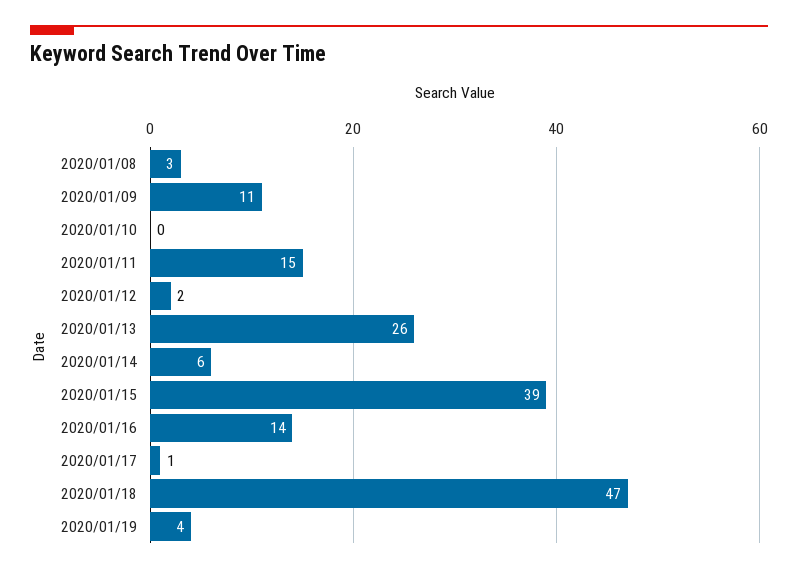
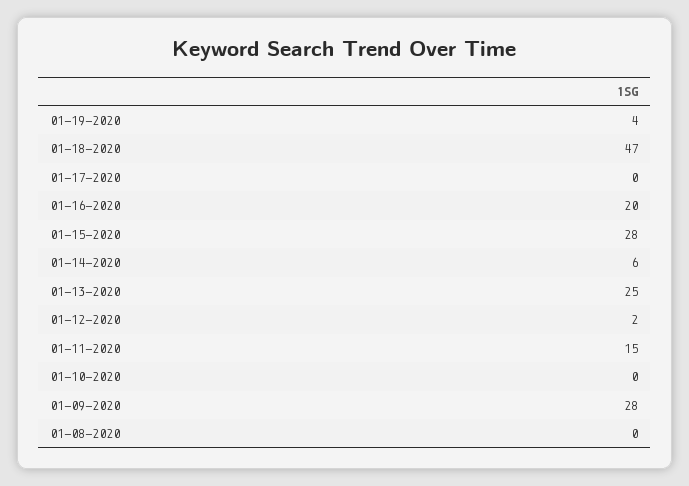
2020/01/08: 3 -> 0
2020/01/09: 11 -> 28
2020/01/13: 26 -> 25
2020/01/15: 39 -> 28
2020/01/16: 14 -> 20
2020/01/17: 1 -> 0

